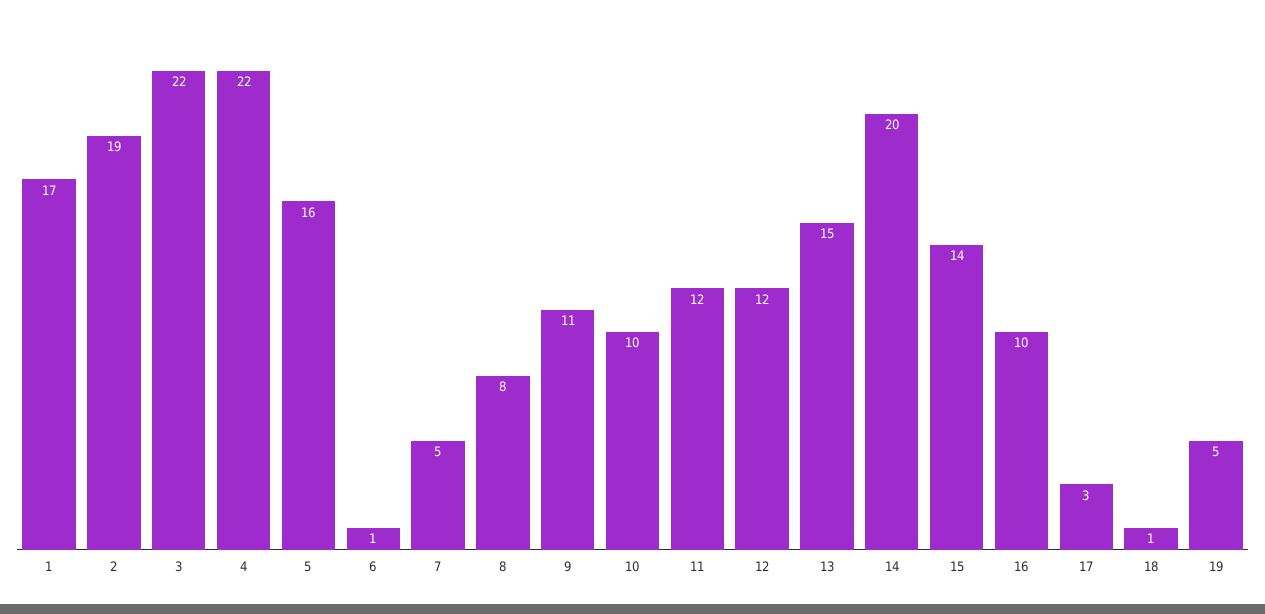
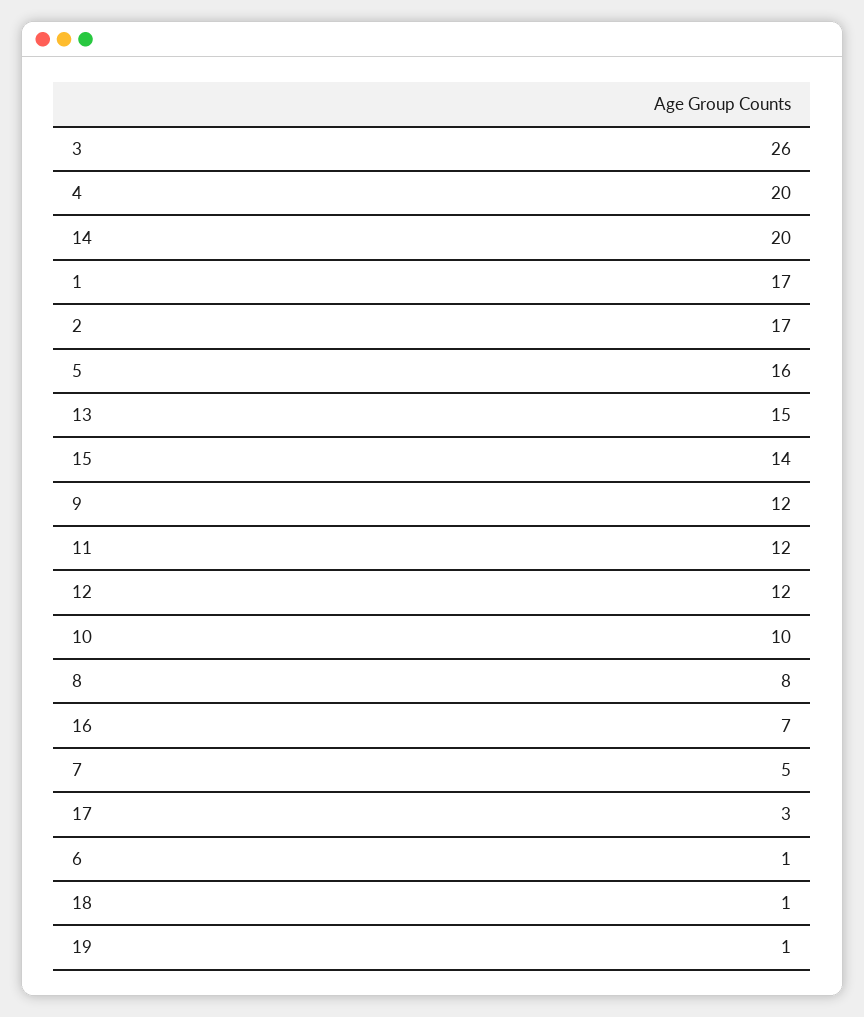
2: 19 -> 17
3: 22 -> 26
4: 22 -> 20
9: 11 -> 12
16: 10 -> 7
19: 5 -> 1

